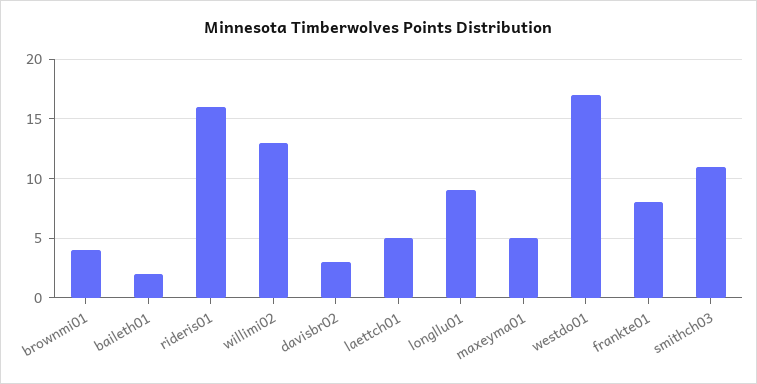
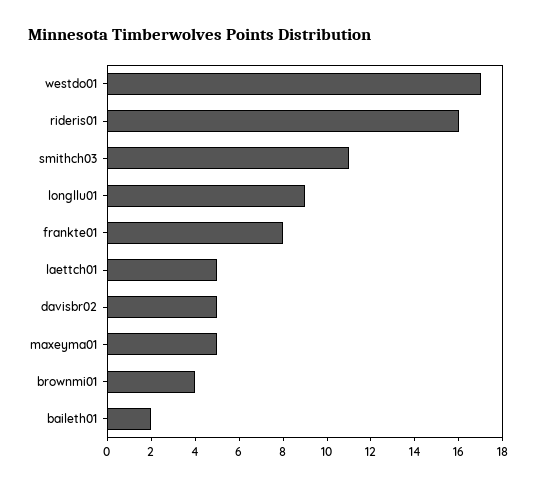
willimi02: 13 -> none
davisbr02: 3 -> 5

